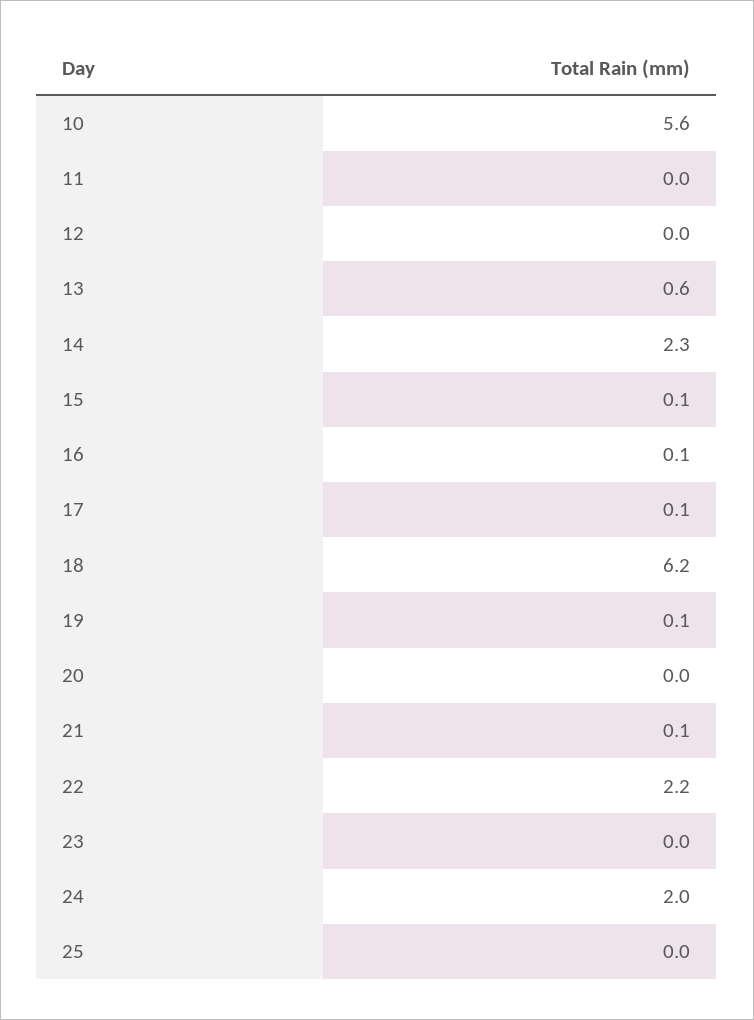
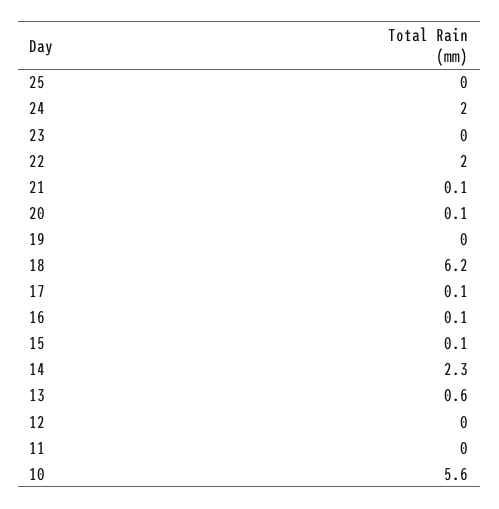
19: 0.1 -> 0
20: 0 -> 0.1
22: 2.2 -> 2

